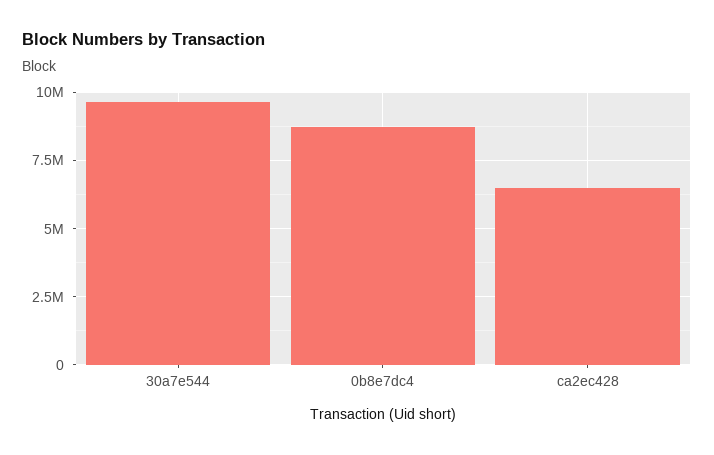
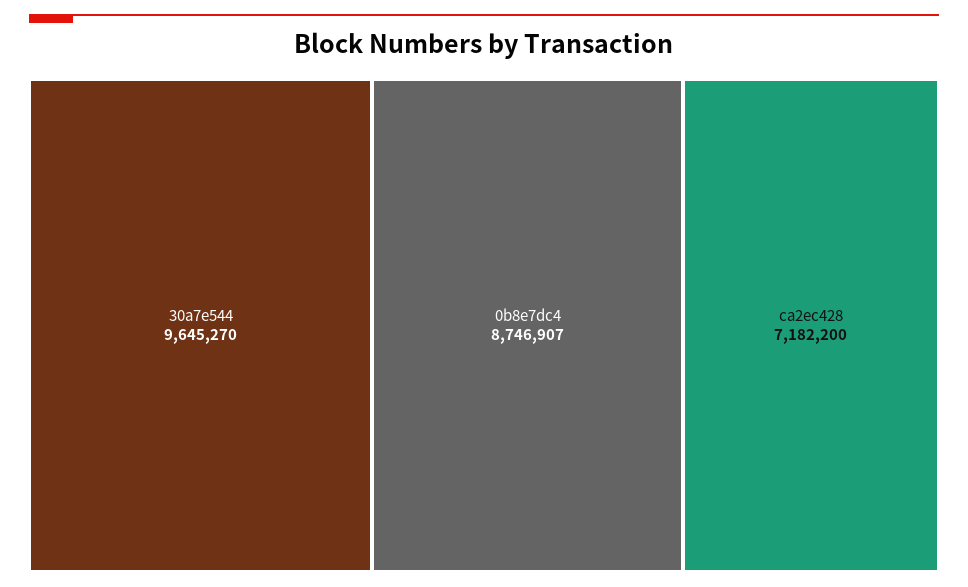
ca2ec428: 6500000 -> 7182200

